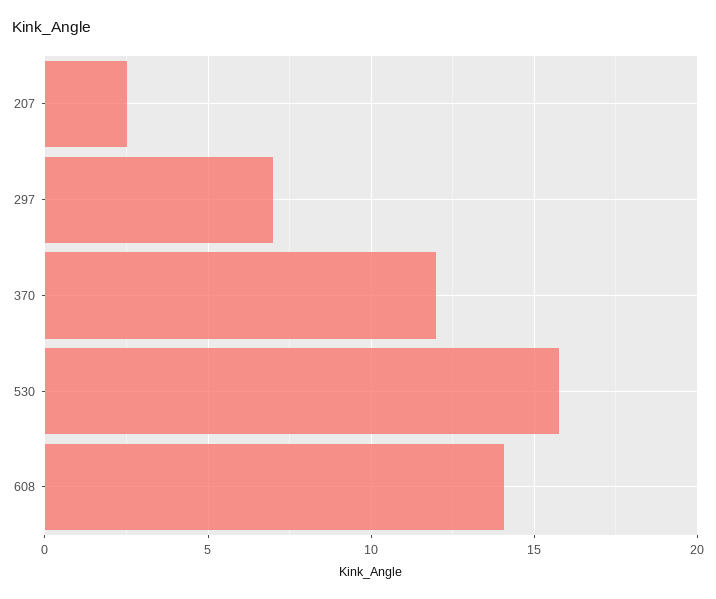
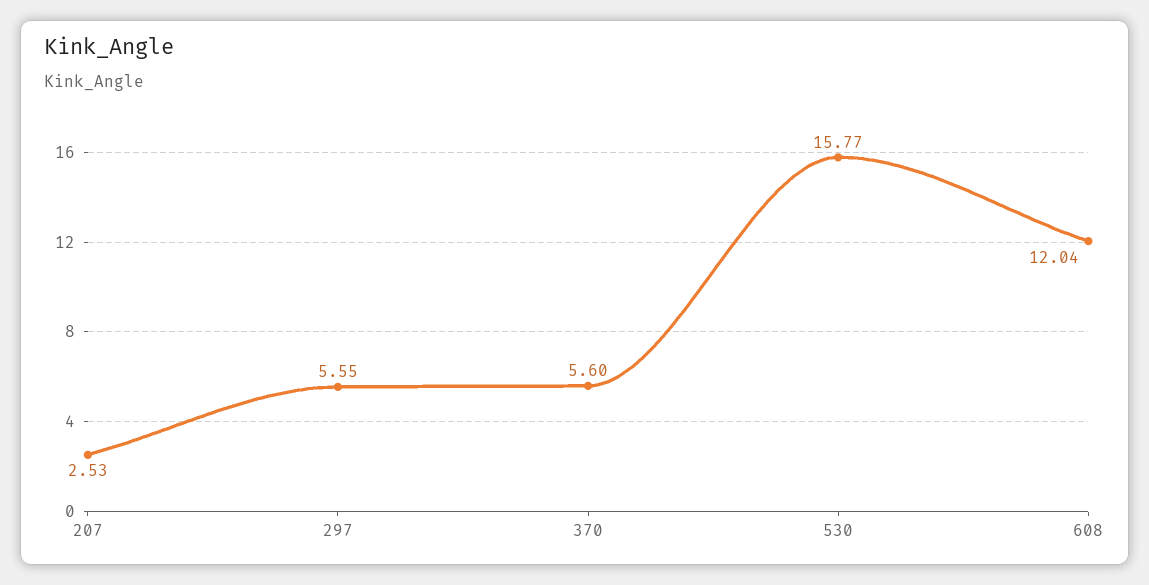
297: 7 -> 5.55
370: 12 -> 5.6
608: 14 -> 12.04

